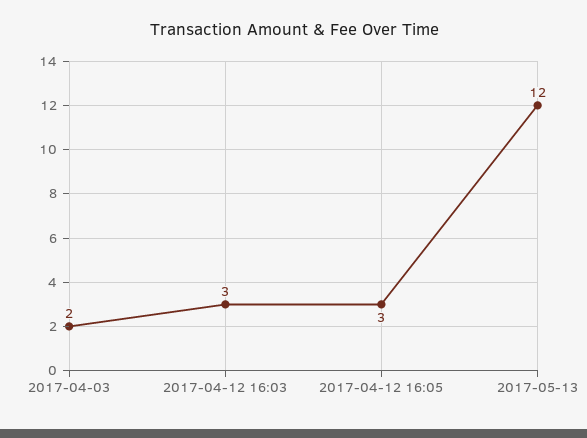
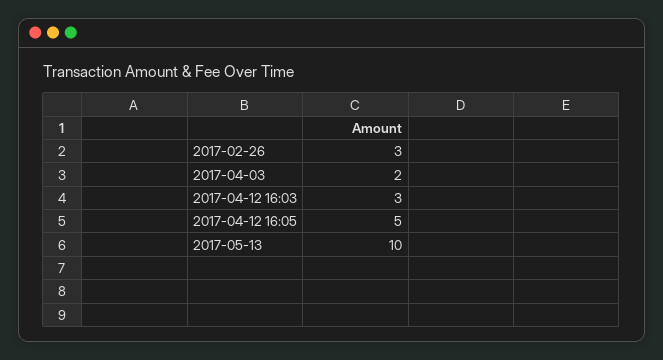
2017-04-12 16:05: 3 -> 5
2017-05-13: 12 -> 10
2017-02-26: none -> 3

